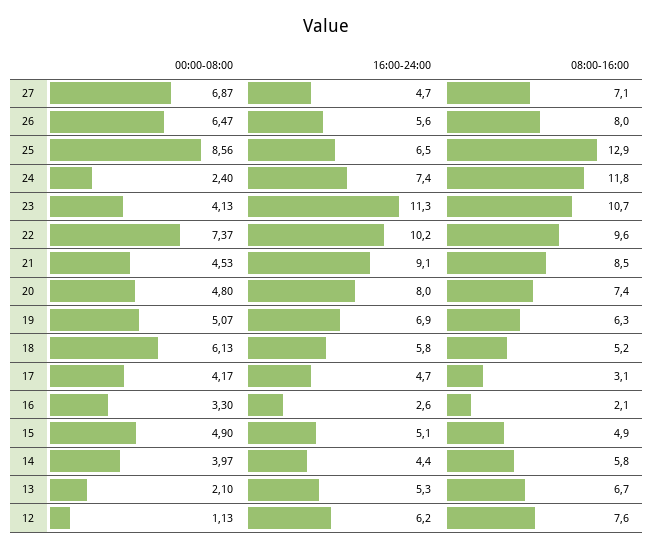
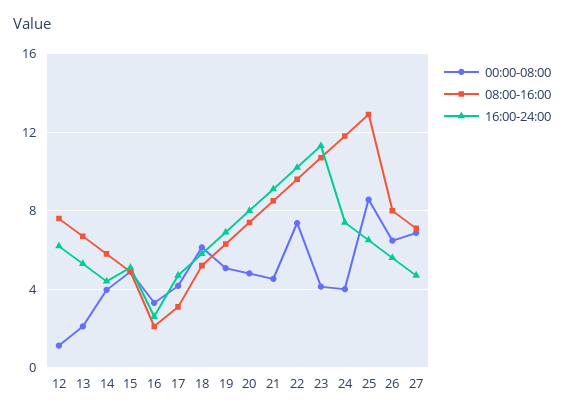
00:00-08:00, 24: 2.4 -> 4

